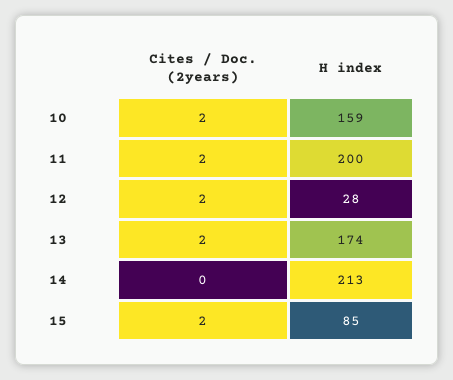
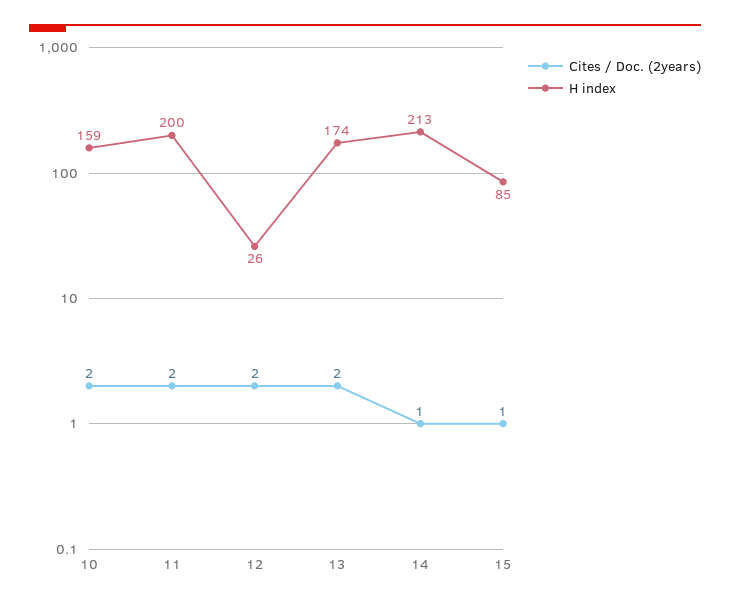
H index, 12: 28 -> 26
Cites / Doc. (2years), 14: 0 -> 1
Cites / Doc. (2years), 15: 2 -> 1

